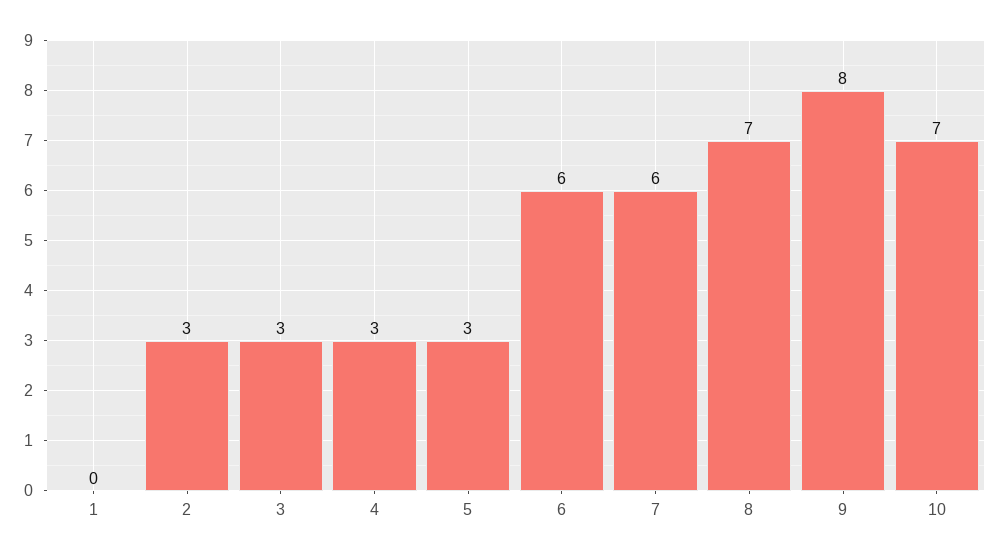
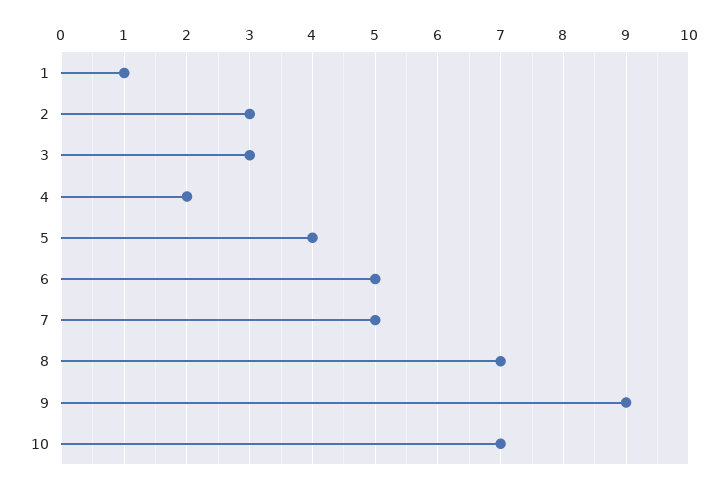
1: 0 -> 1
4: 3 -> 2
5: 3 -> 4
6: 6 -> 5
7: 6 -> 5
9: 8 -> 9

